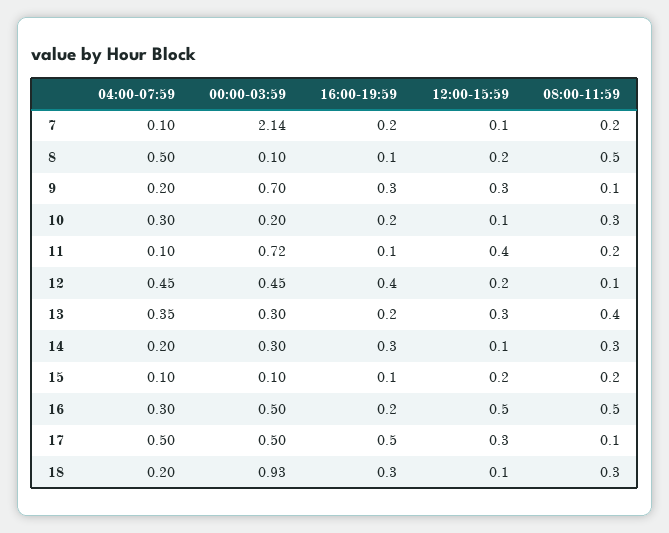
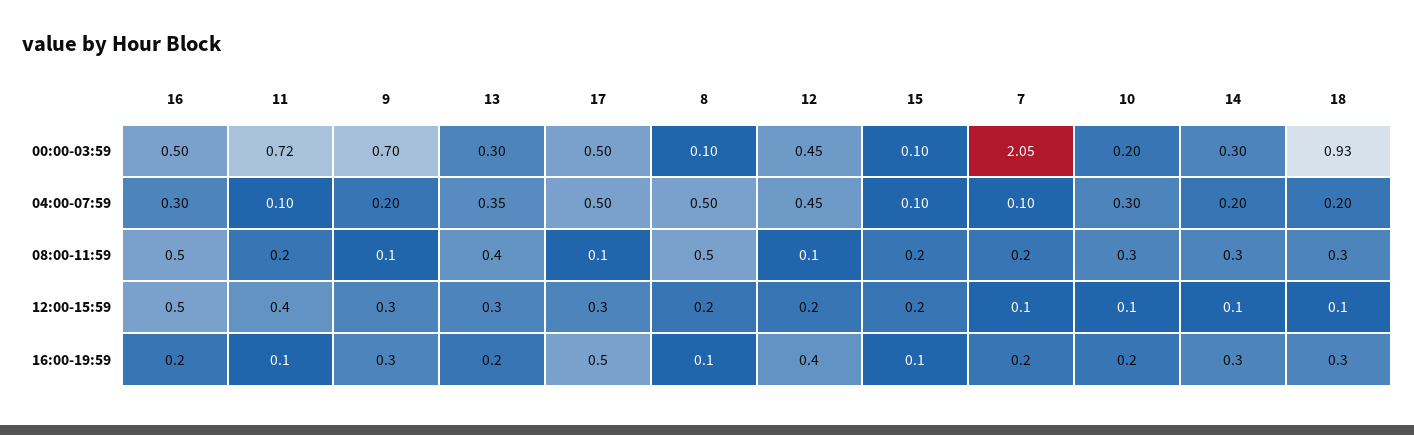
00:00-03:59, 7: 2.14 -> 2.05

